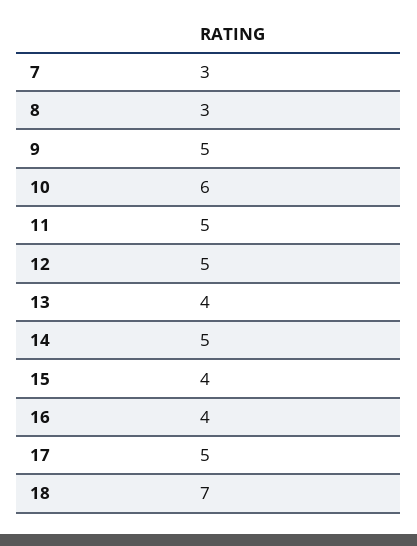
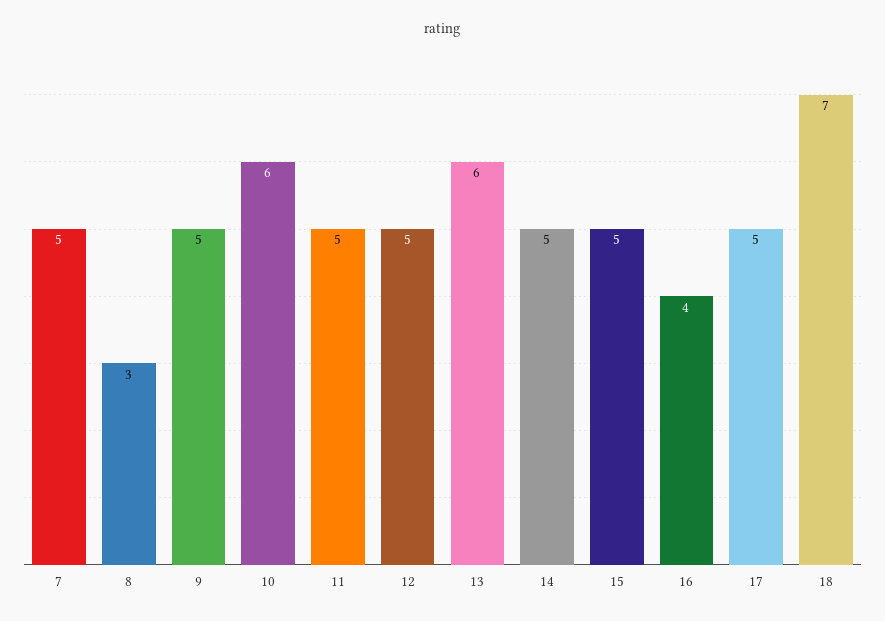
7: 3 -> 5
13: 4 -> 6
15: 4 -> 5

